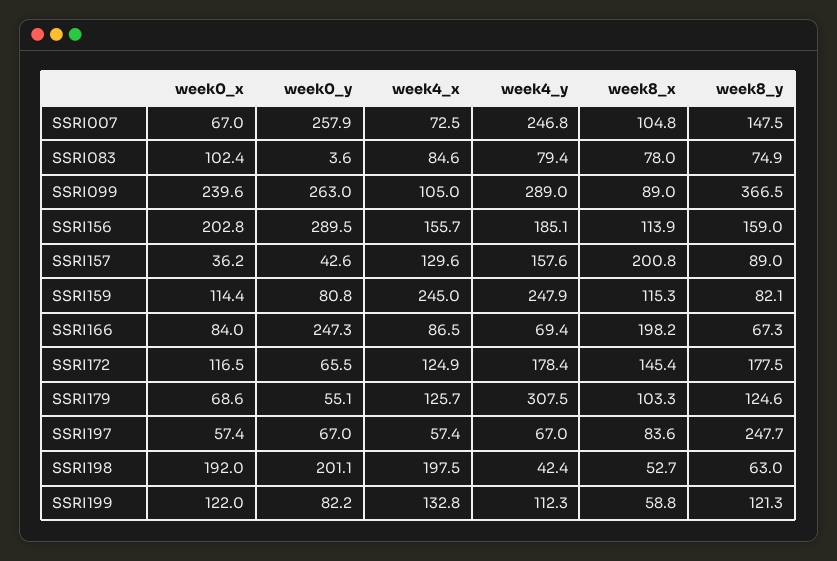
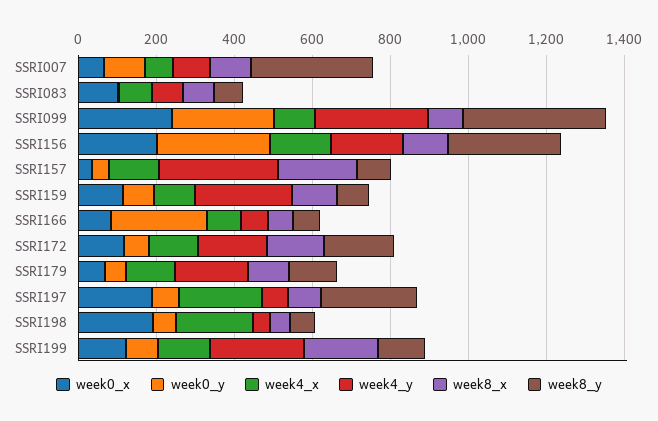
week0_y, SSRI007: 257.9 -> 100
week4_y, SSRI007: 246.8 -> 100
week8_y, SSRI007: 147.5 -> 300
week8_y, SSRI156: 159 -> 300
week4_y, SSRI157: 157.6 -> 300
week4_x, SSRI159: 245 -> 100
week8_x, SSRI166: 198.2 -> 50
week4_y, SSRI179: 307.5 -> 200
week0_x, SSRI197: 57.4 -> 200
week4_x, SSRI197: 57.4 -> 200
week0_y, SSRI198: 201.1 -> 50
week4_y, SSRI199: 112.3 -> 250
week8_x, SSRI199: 58.8 -> 200

